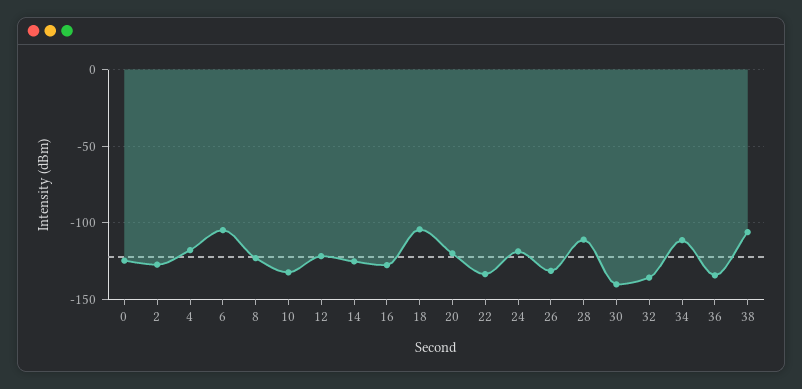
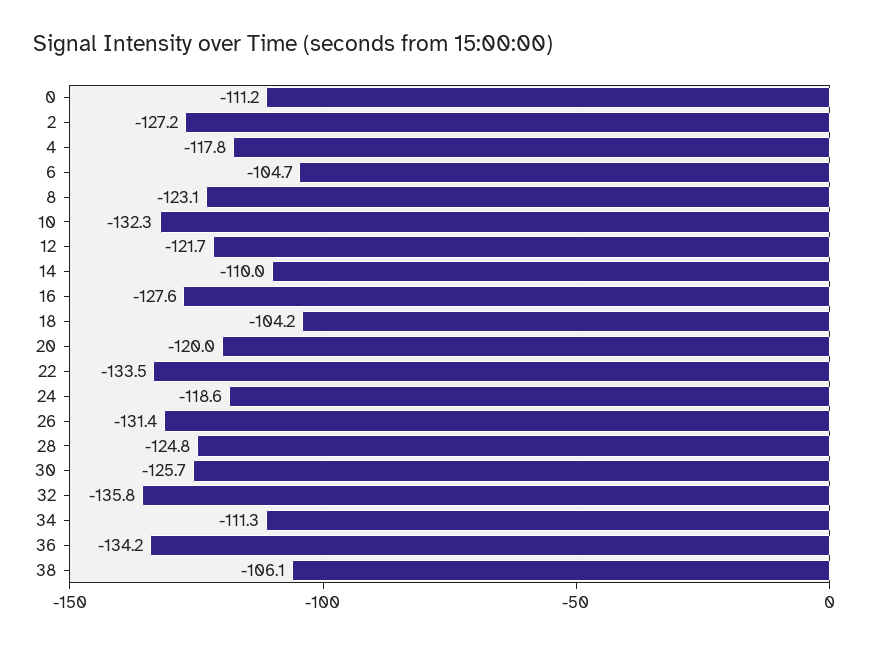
0: -125 -> -111.2
14: -125 -> -110
28: -110 -> -124.8
30: -140 -> -125.7

